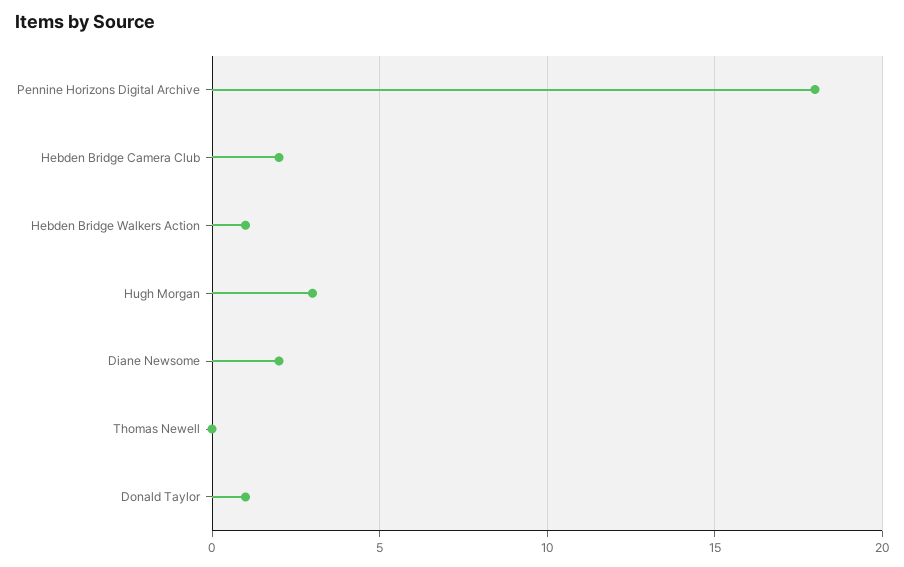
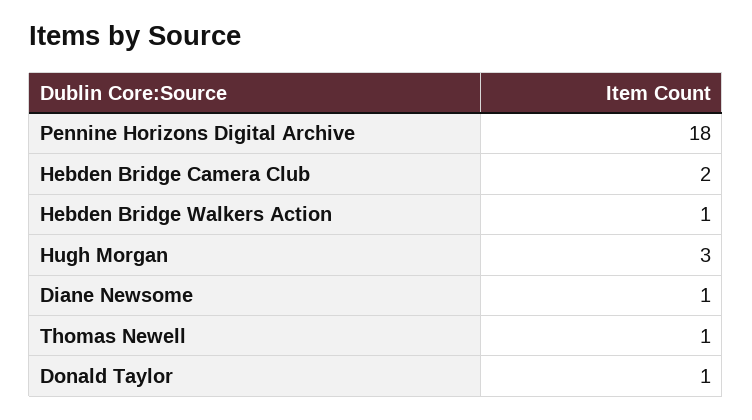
Diane Newsome: 2 -> 1
Thomas Newell: 0 -> 1

